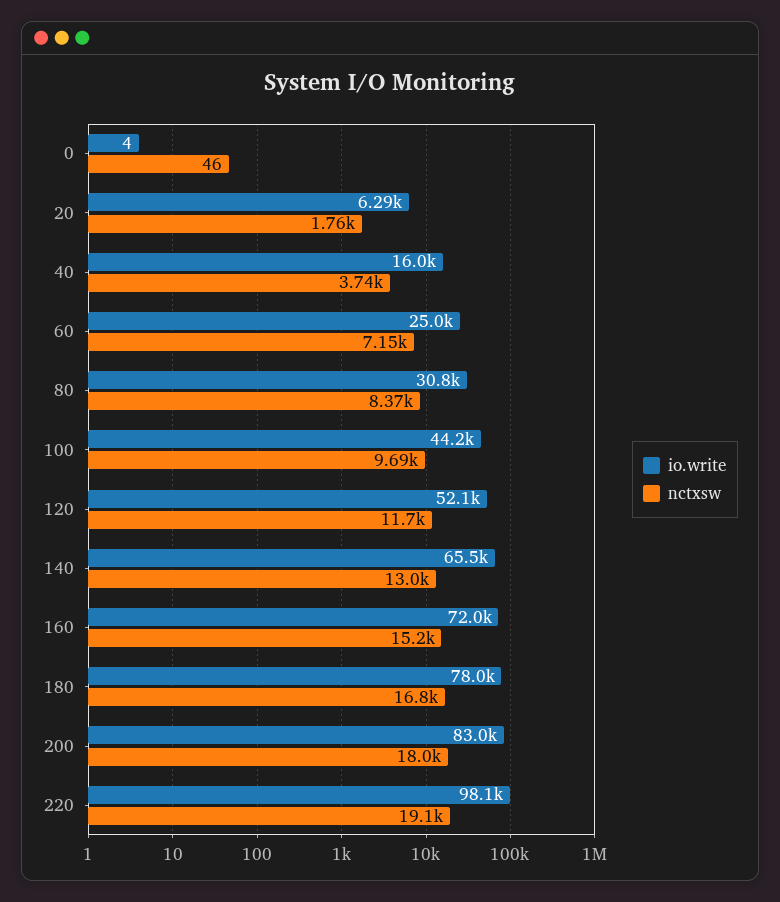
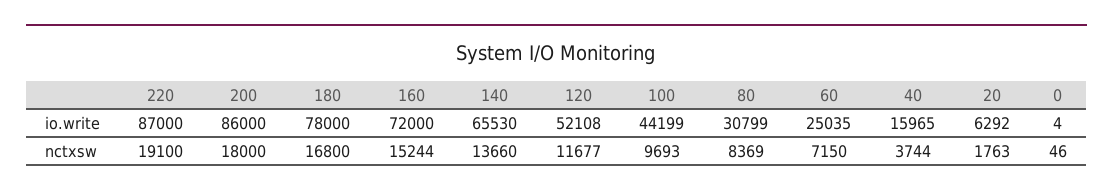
nctxsw, 140: 13000 -> 13660
io.write, 200: 83000 -> 86000
io.write, 220: 98100 -> 87000

